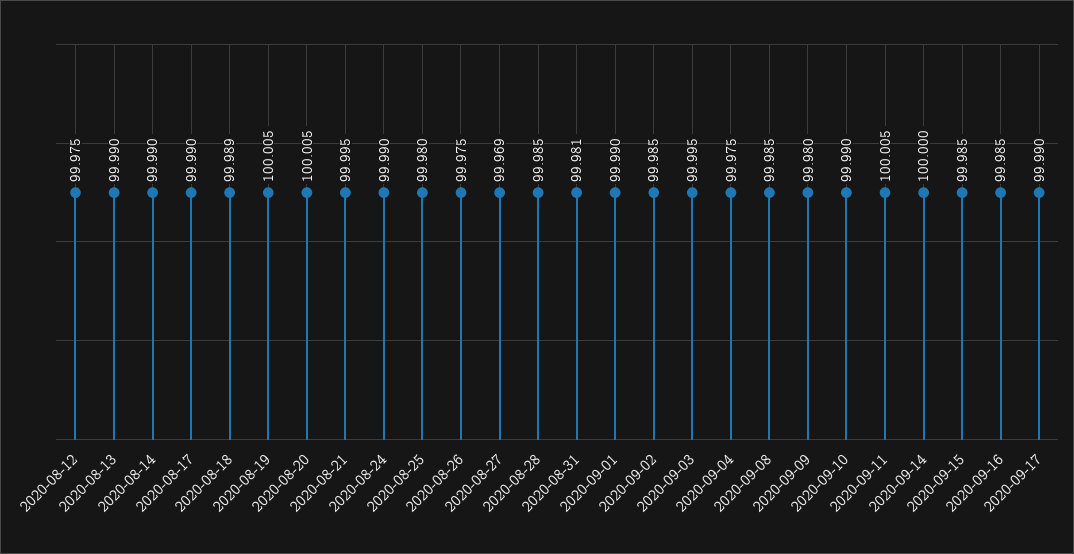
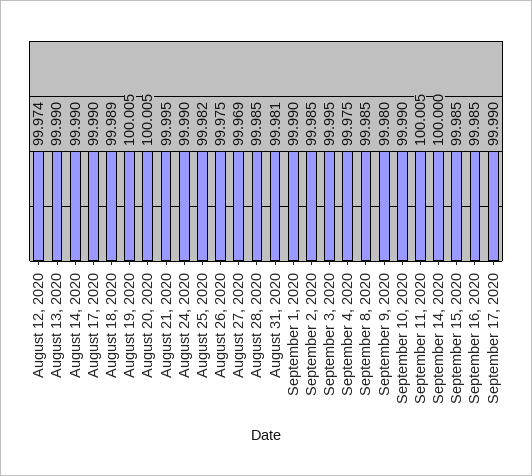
2020-08-12: 99.975 -> 99.974
2020-08-25: 99.98 -> 99.982

